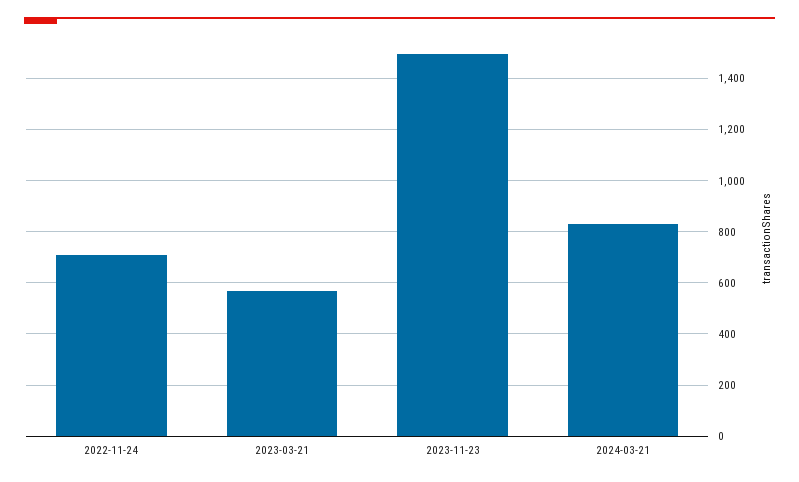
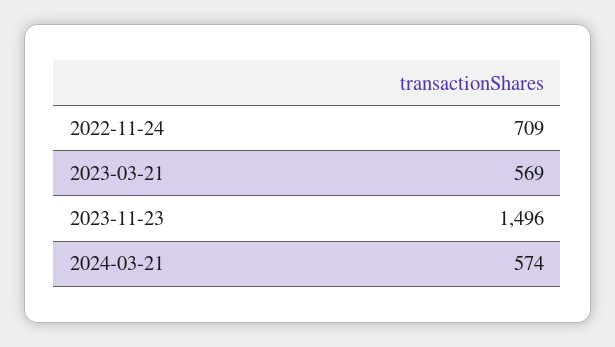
2024-03-21: 825 -> 574

